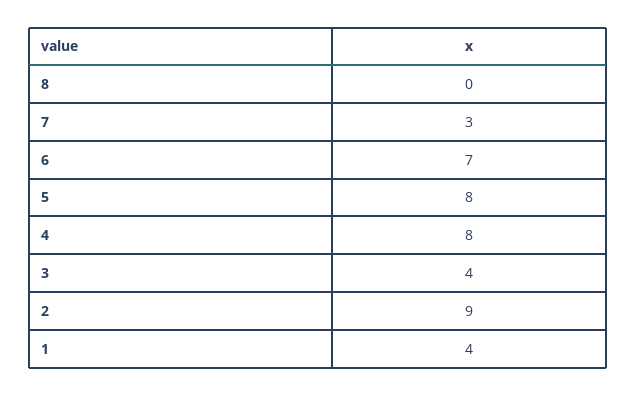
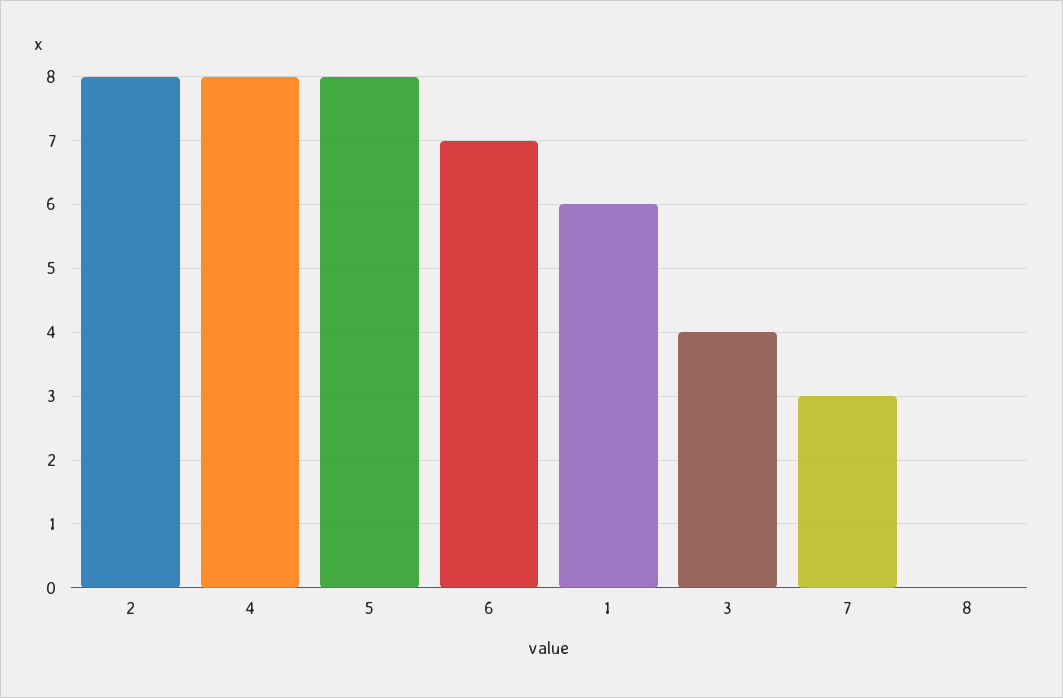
2: 9 -> 8
1: 4 -> 6

